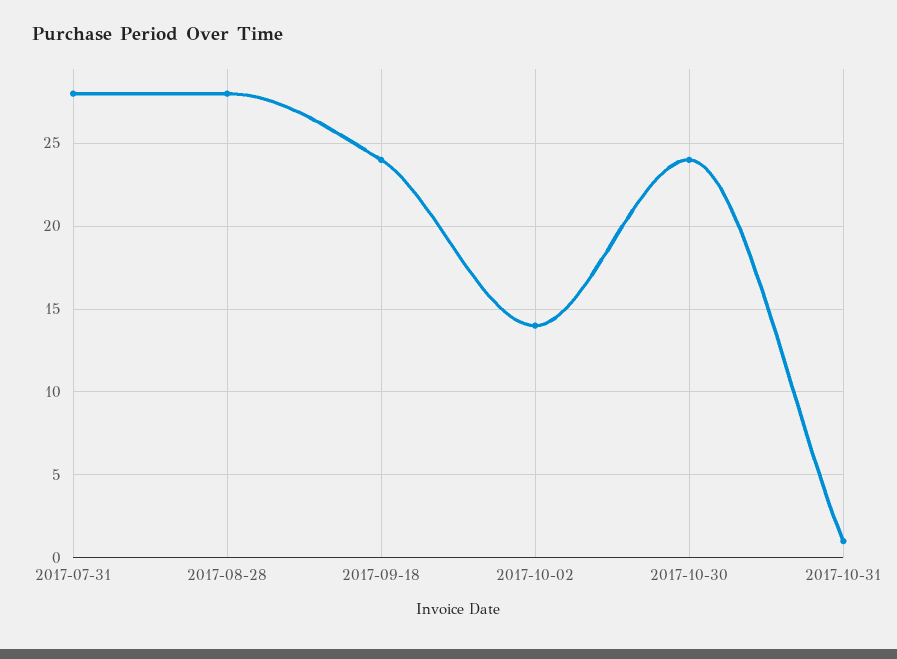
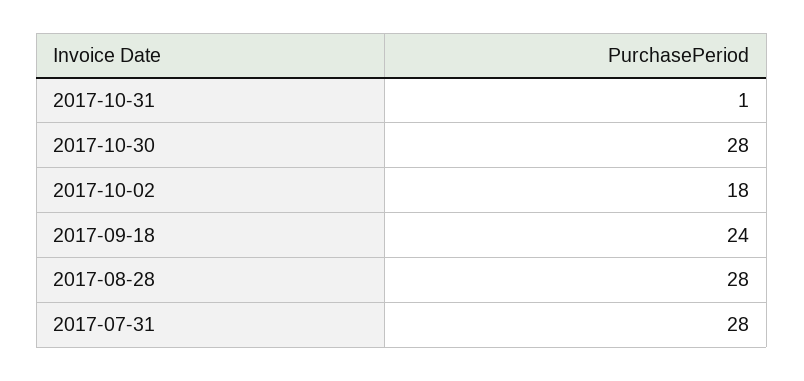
2017-10-02: 14 -> 18
2017-10-30: 24 -> 28

